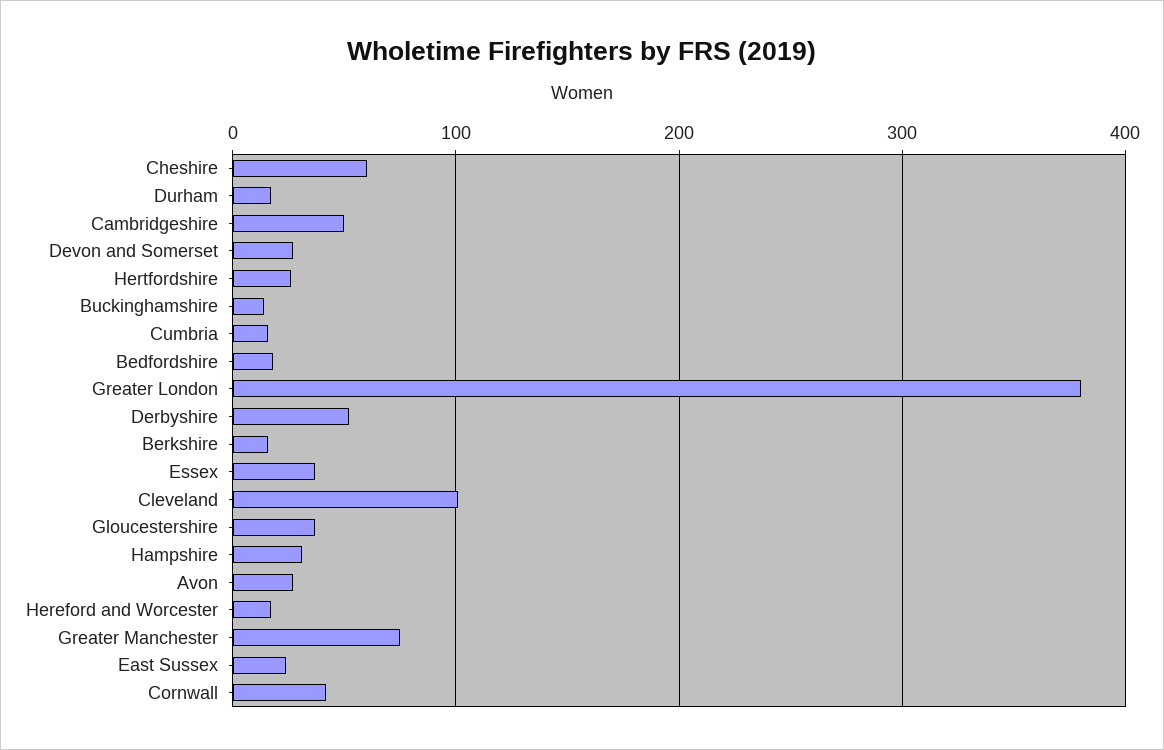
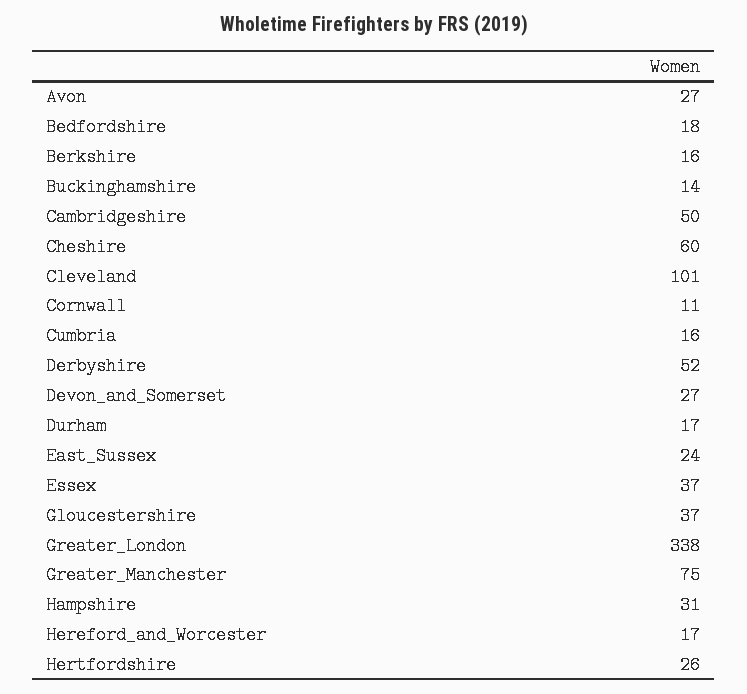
Greater London: 380 -> 338
Cornwall: 40 -> 11

